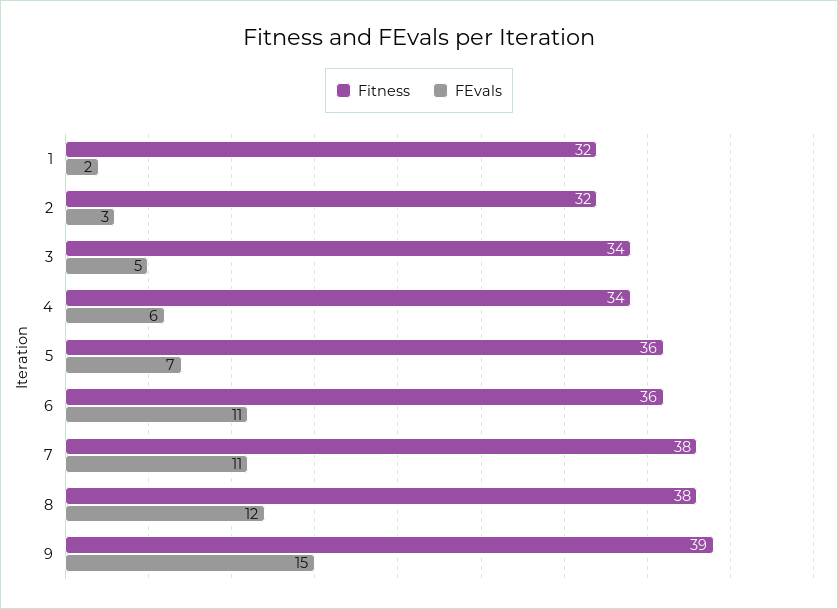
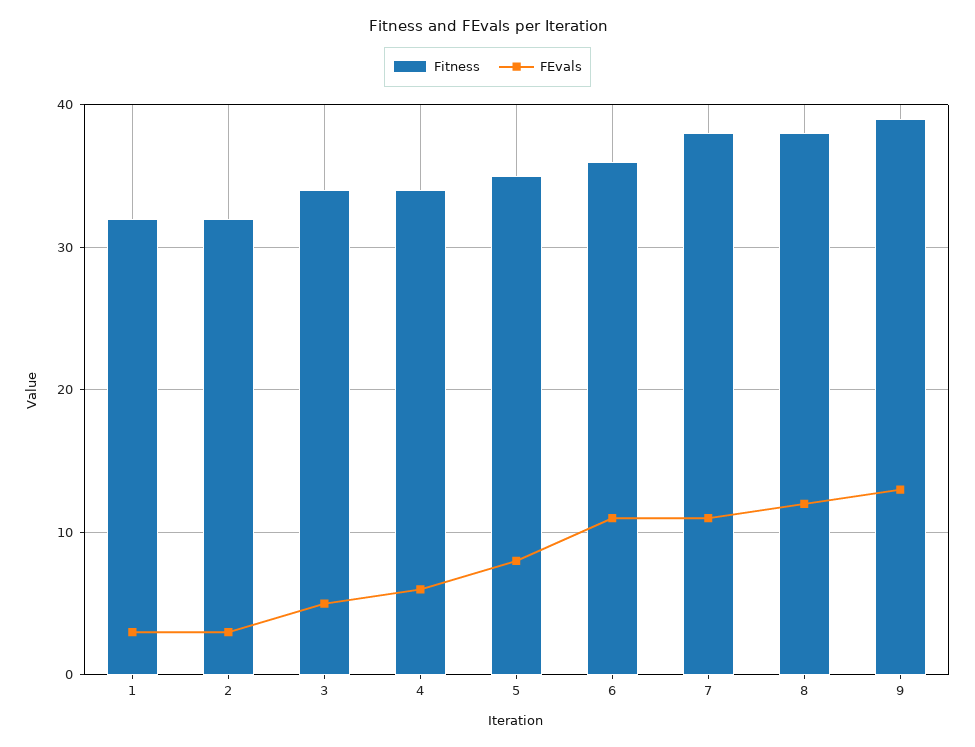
FEvals, 1: 2 -> 3
Fitness, 5: 36 -> 35
FEvals, 5: 7 -> 8
FEvals, 9: 15 -> 13

